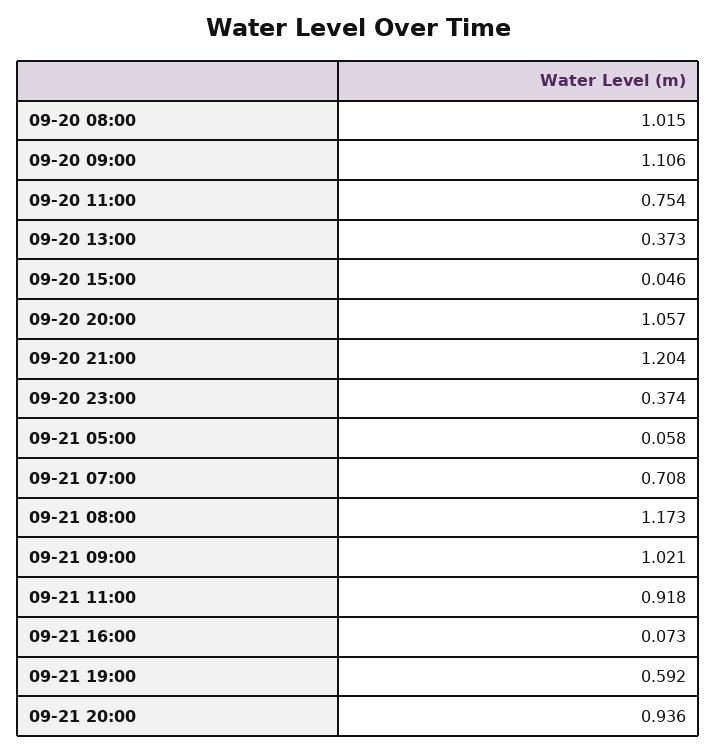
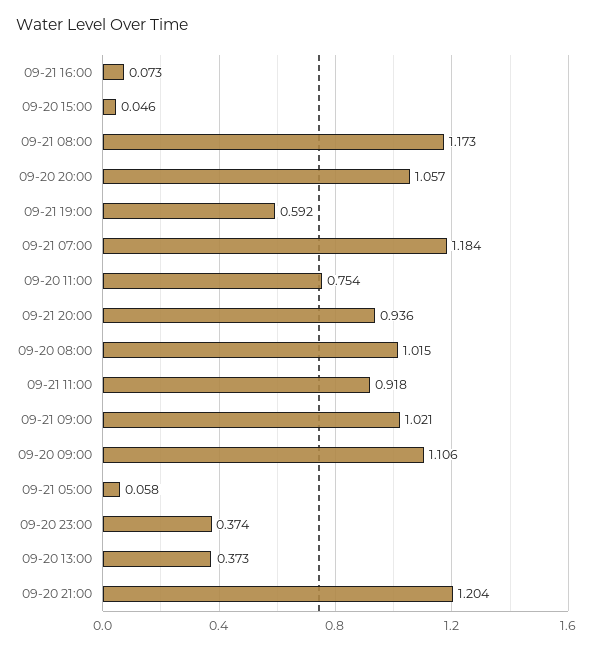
09-21 07:00: 0.708 -> 1.184

